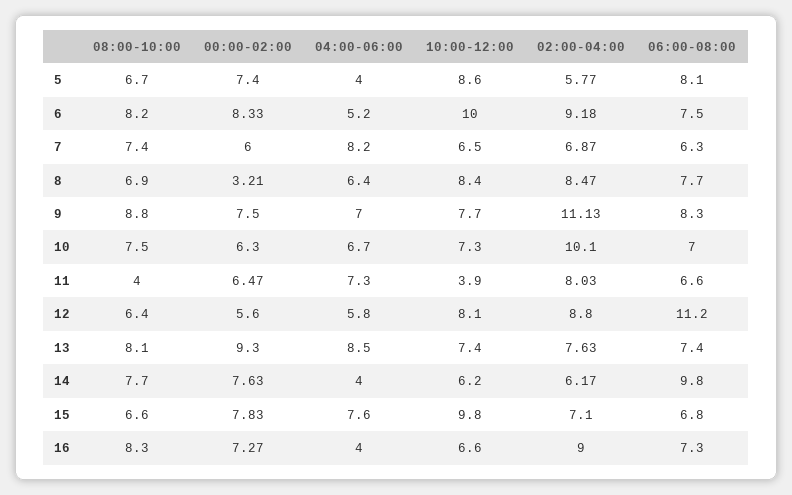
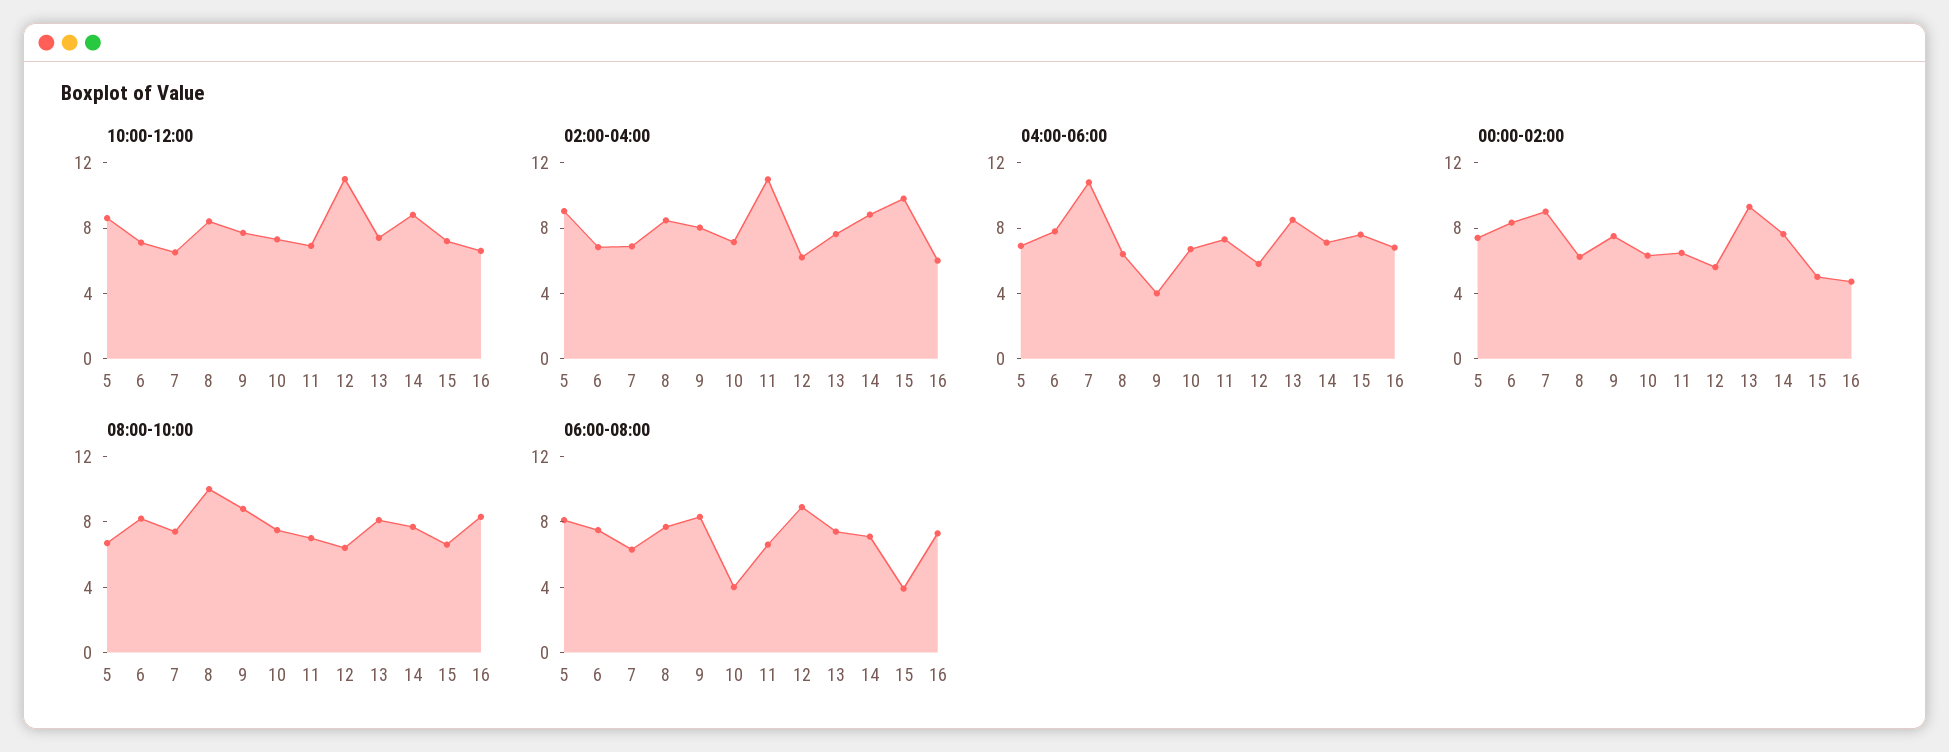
04:00-06:00, 5: 4 -> 7
02:00-04:00, 5: 5.77 -> 9
04:00-06:00, 6: 5.2 -> 8
10:00-12:00, 6: 10 -> 7
02:00-04:00, 6: 9.18 -> 7
00:00-02:00, 7: 6 -> 9
04:00-06:00, 7: 8.2 -> 11
08:00-10:00, 8: 6.9 -> 10
00:00-02:00, 8: 3.21 -> 6
04:00-06:00, 9: 7 -> 4
02:00-04:00, 9: 11.13 -> 8
02:00-04:00, 10: 10.1 -> 7
06:00-08:00, 10: 7 -> 4
08:00-10:00, 11: 4 -> 7
10:00-12:00, 11: 3.9 -> 7
02:00-04:00, 11: 8.03 -> 11
10:00-12:00, 12: 8.1 -> 11
02:00-04:00, 12: 8.8 -> 6
06:00-08:00, 12: 11.2 -> 9
04:00-06:00, 14: 4 -> 7
10:00-12:00, 14: 6.2 -> 9
02:00-04:00, 14: 6.17 -> 9
06:00-08:00, 14: 9.8 -> 7
00:00-02:00, 15: 7.83 -> 5
10:00-12:00, 15: 9.8 -> 7
02:00-04:00, 15: 7.1 -> 10
06:00-08:00, 15: 6.8 -> 4
00:00-02:00, 16: 7.27 -> 5
04:00-06:00, 16: 4 -> 7
02:00-04:00, 16: 9 -> 6

